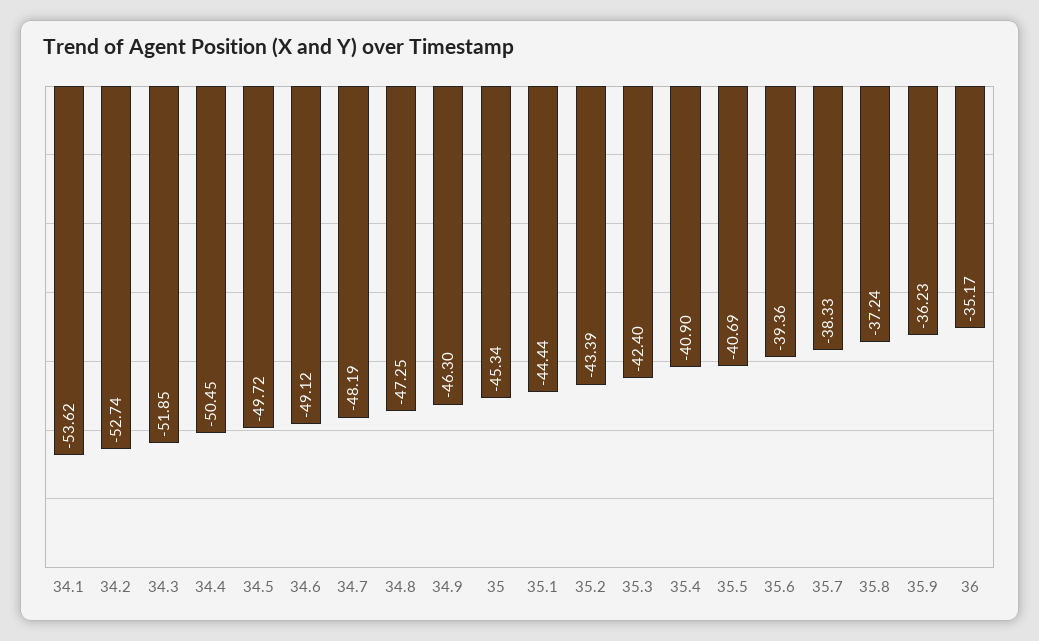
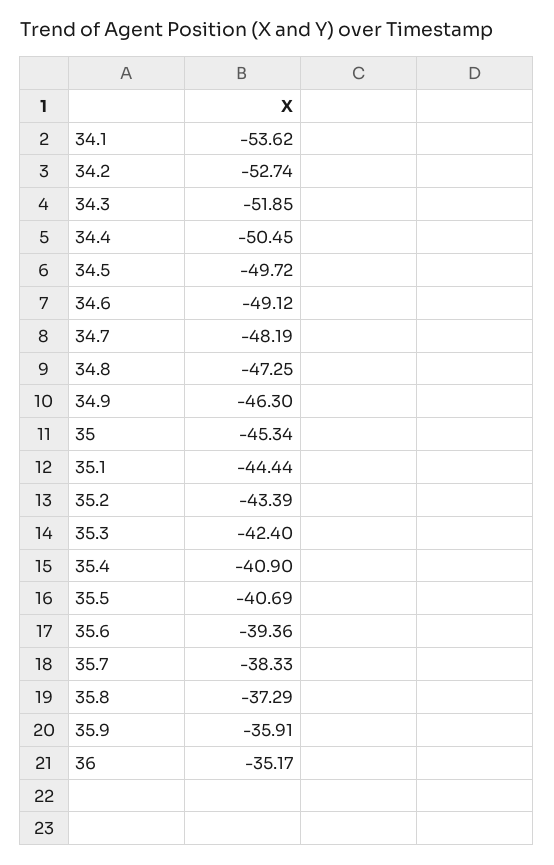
35.8: -37.24 -> -37.29
35.9: -36.23 -> -35.91

